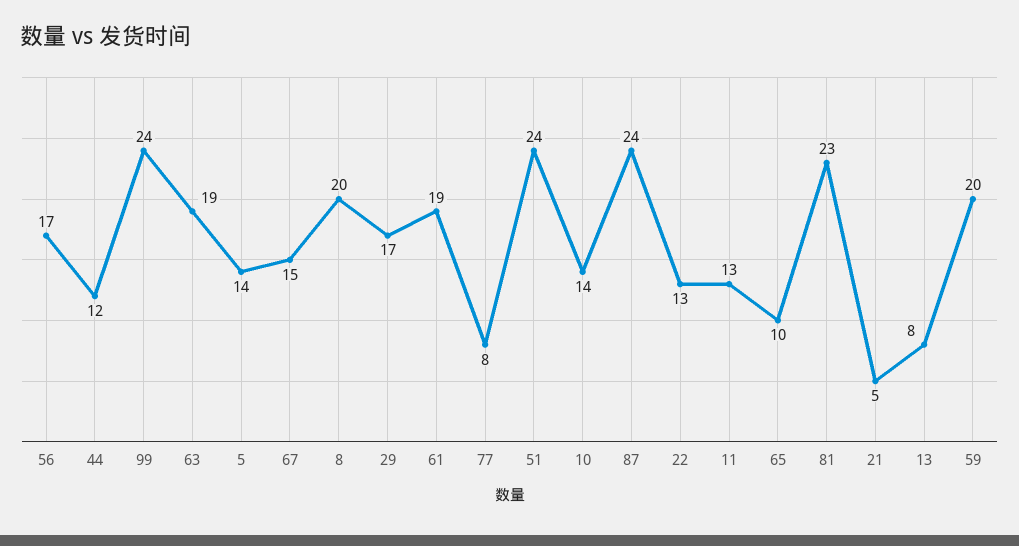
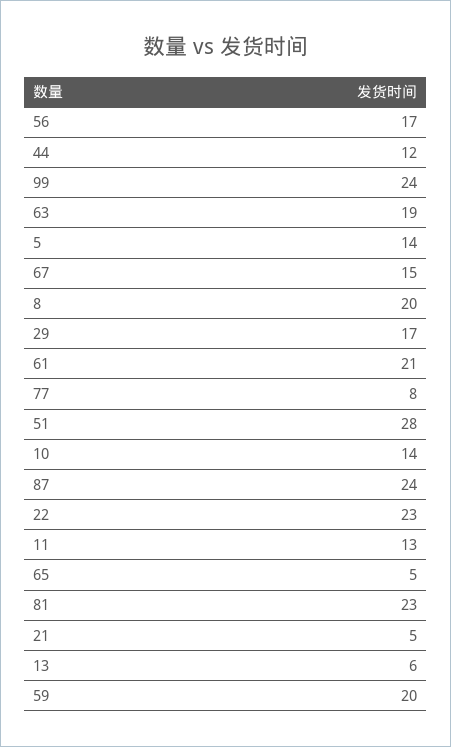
61: 19 -> 21
51: 24 -> 28
22: 13 -> 23
65: 10 -> 5
13: 8 -> 6

